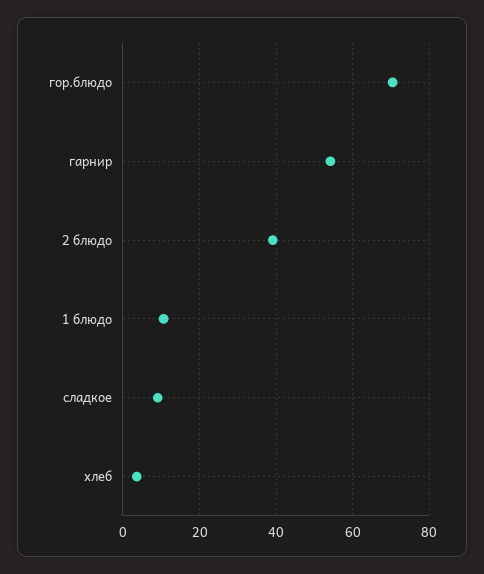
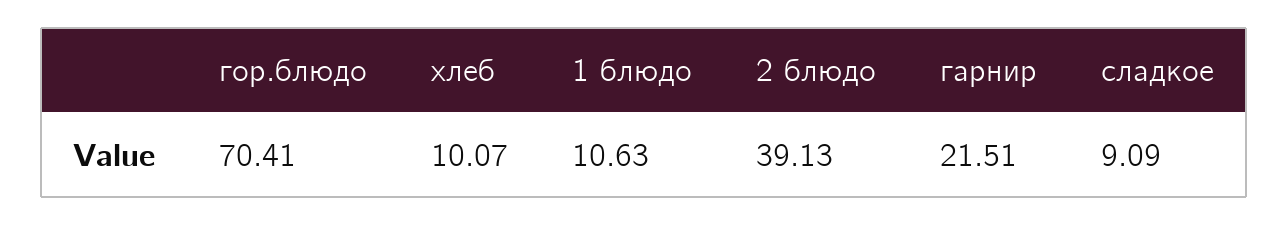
гарнир: 54 -> 21.51
хлеб: 4 -> 10.07

